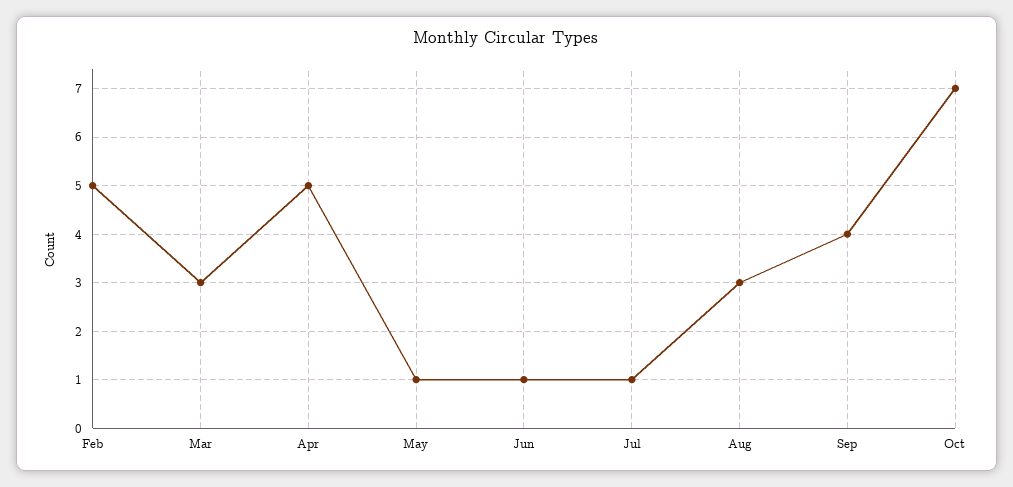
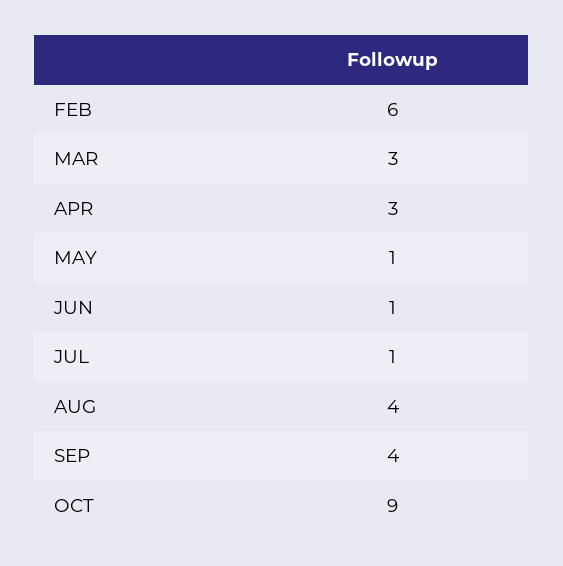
Feb: 5 -> 6
Apr: 5 -> 3
Aug: 3 -> 4
Oct: 7 -> 9

